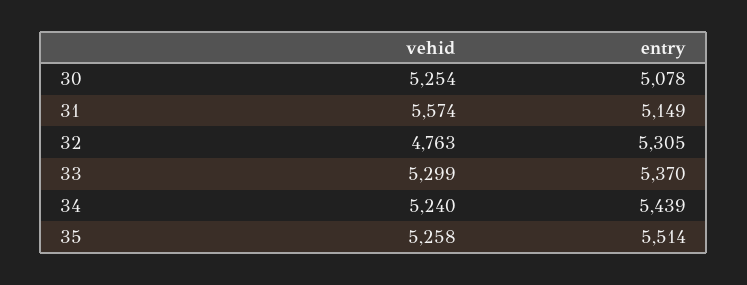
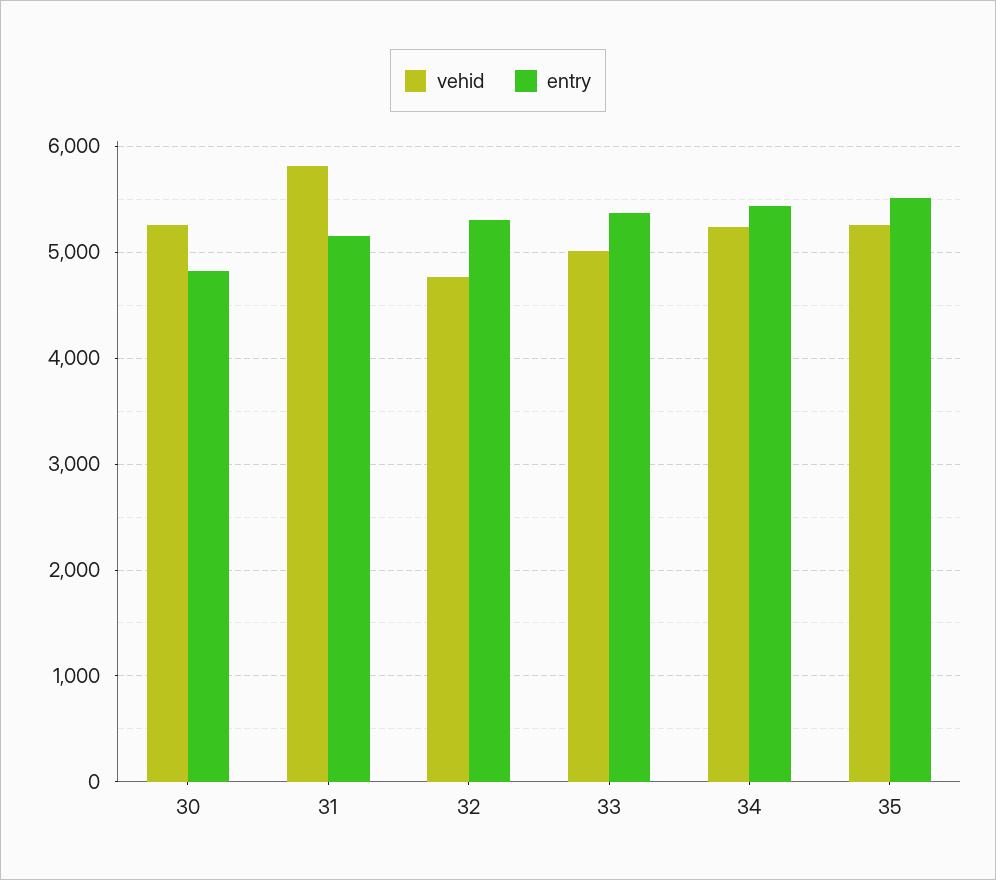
entry, 30: 5078 -> 4800
vehid, 31: 5574 -> 5800
vehid, 33: 5299 -> 5000

